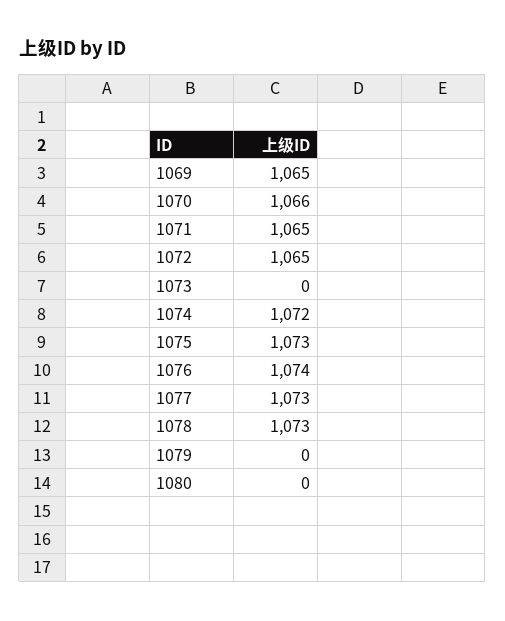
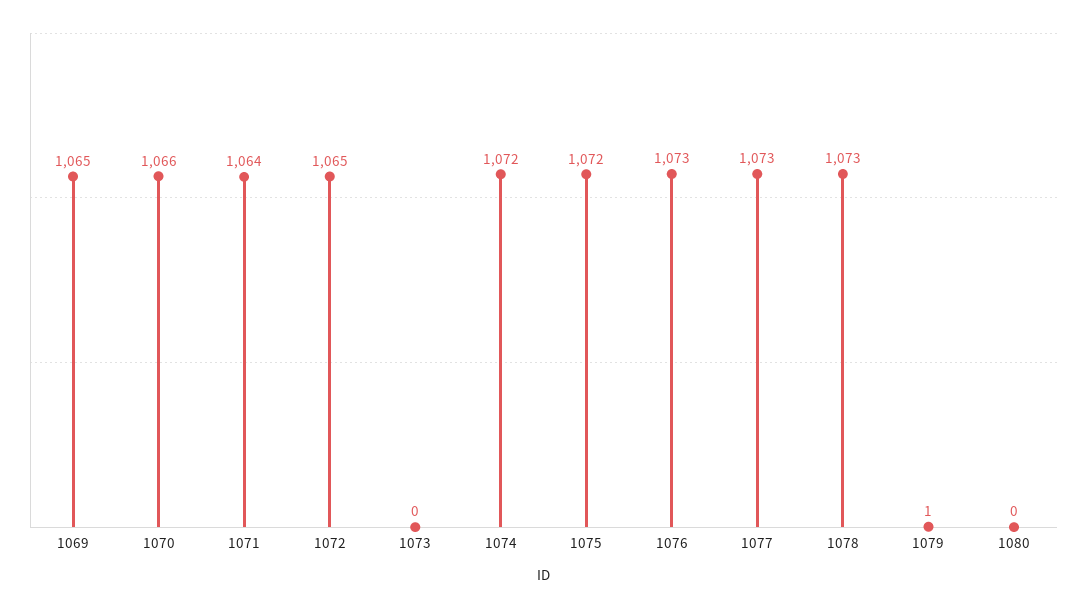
1071: 1065 -> 1064
1075: 1073 -> 1072
1076: 1074 -> 1073
1079: 0 -> 1

